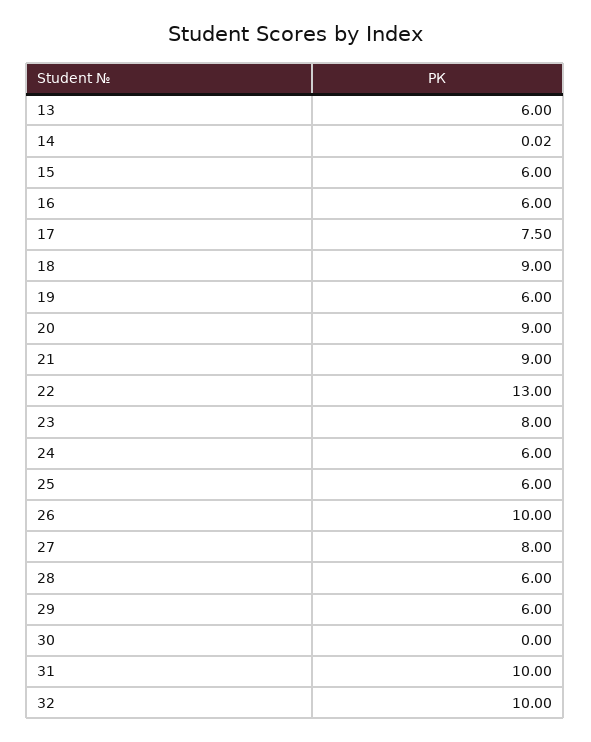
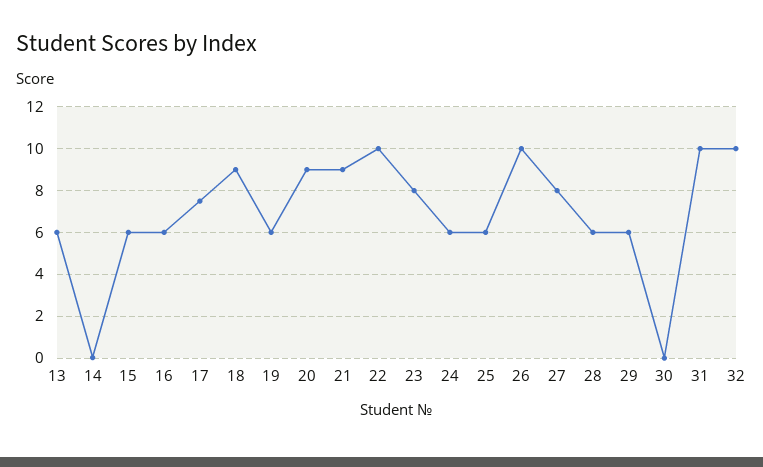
22: 13 -> 10

